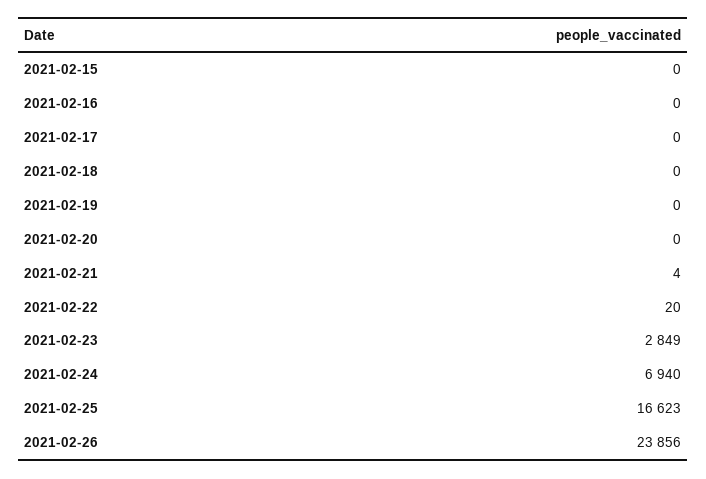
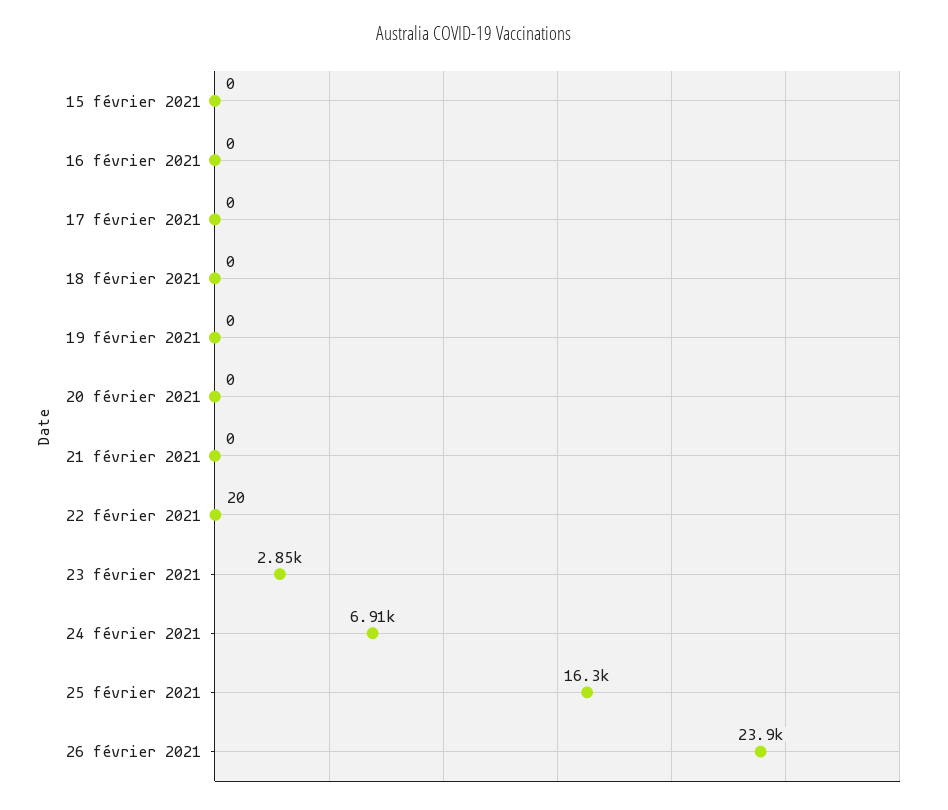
2021-02-21: 4 -> 0
2021-02-24: 6940 -> 6910
2021-02-25: 16623 -> 16300

